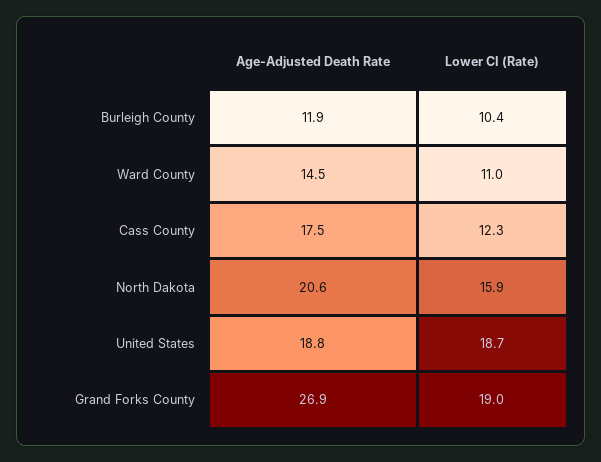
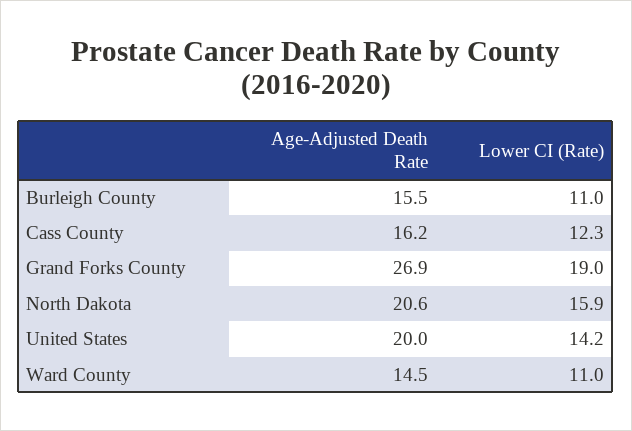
Age-Adjusted Death Rate, Burleigh County: 11.9 -> 15.5
Lower CI (Rate), Burleigh County: 10.4 -> 11
Age-Adjusted Death Rate, Cass County: 17.5 -> 16.2
Age-Adjusted Death Rate, United States: 18.8 -> 20
Lower CI (Rate), United States: 18.7 -> 14.2

